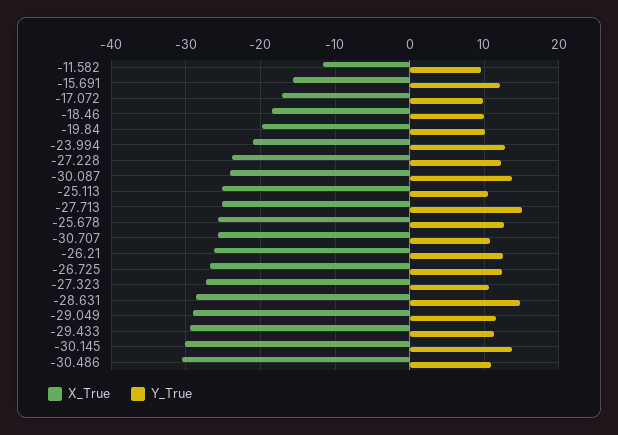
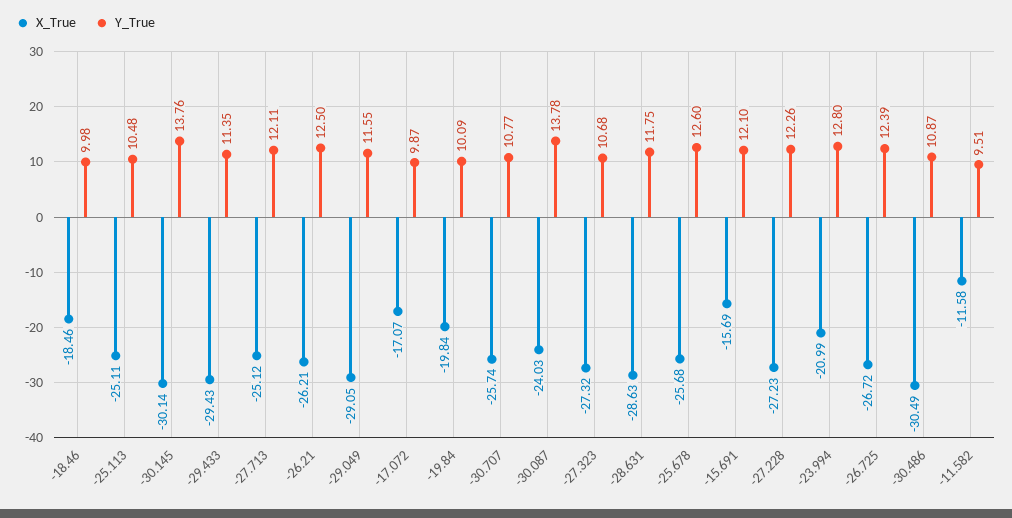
X_True, -27.228: -24 -> -27.23
Y_True, -27.713: 15 -> 12.11
Y_True, -28.631: 15 -> 11.75

